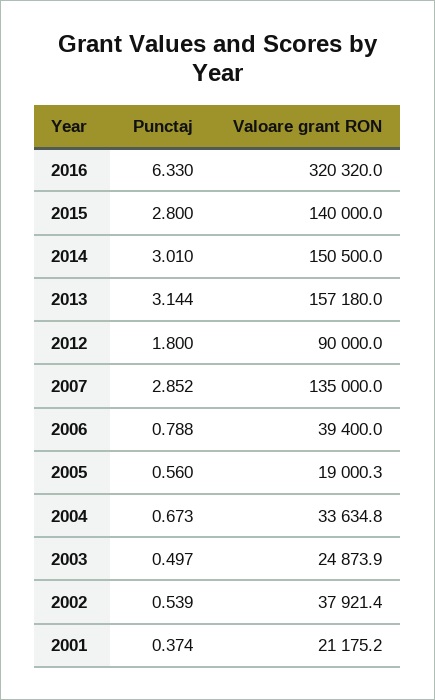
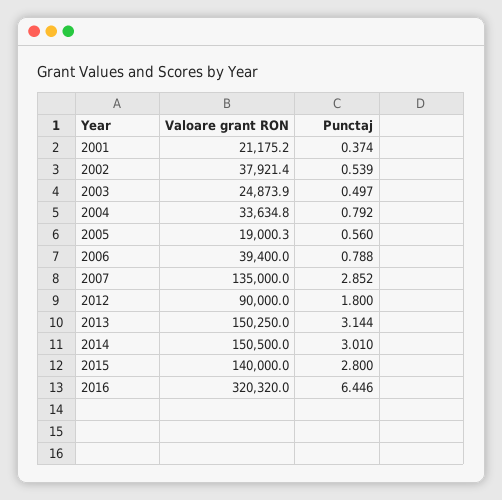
Punctaj, 2016: 6.33 -> 6.446
Valoare grant RON, 2013: 157180 -> 150250
Punctaj, 2004: 0.673 -> 0.792

